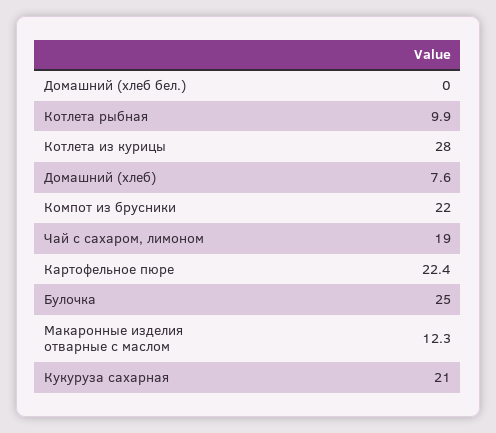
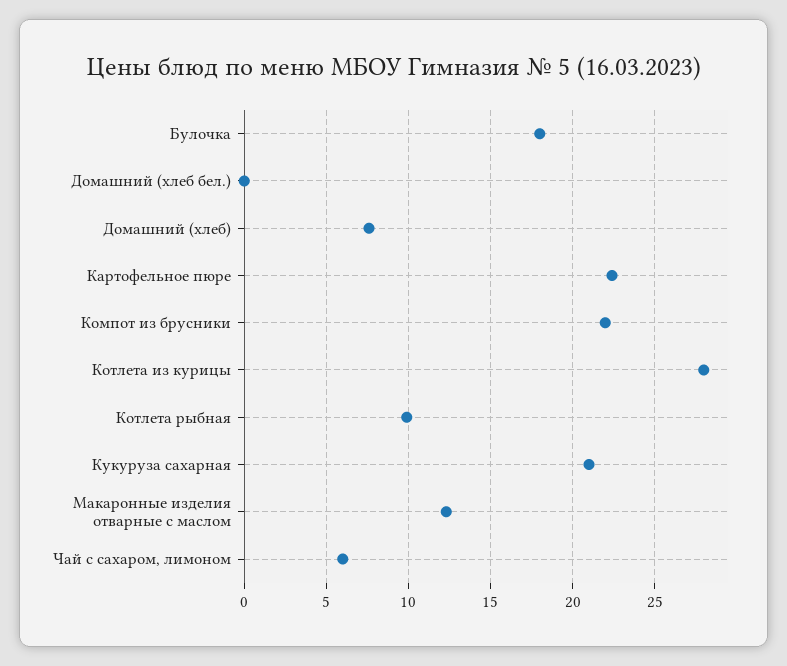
Чай с сахаром, лимоном: 19 -> 6
Булочка: 25 -> 18

